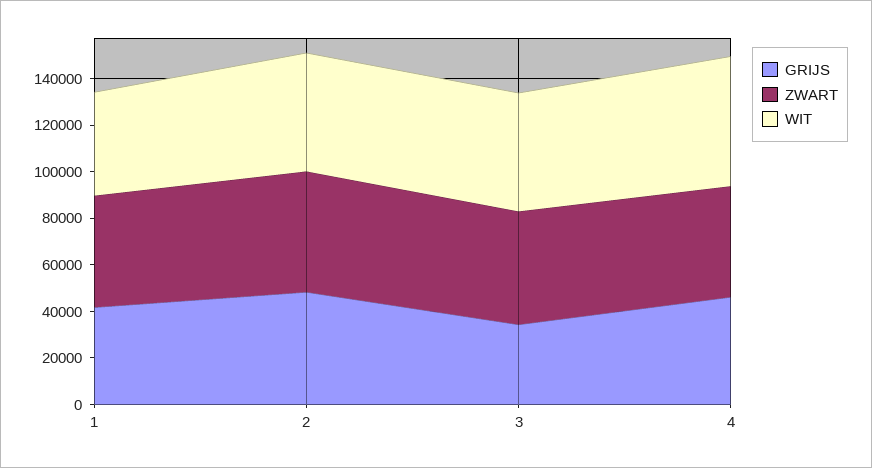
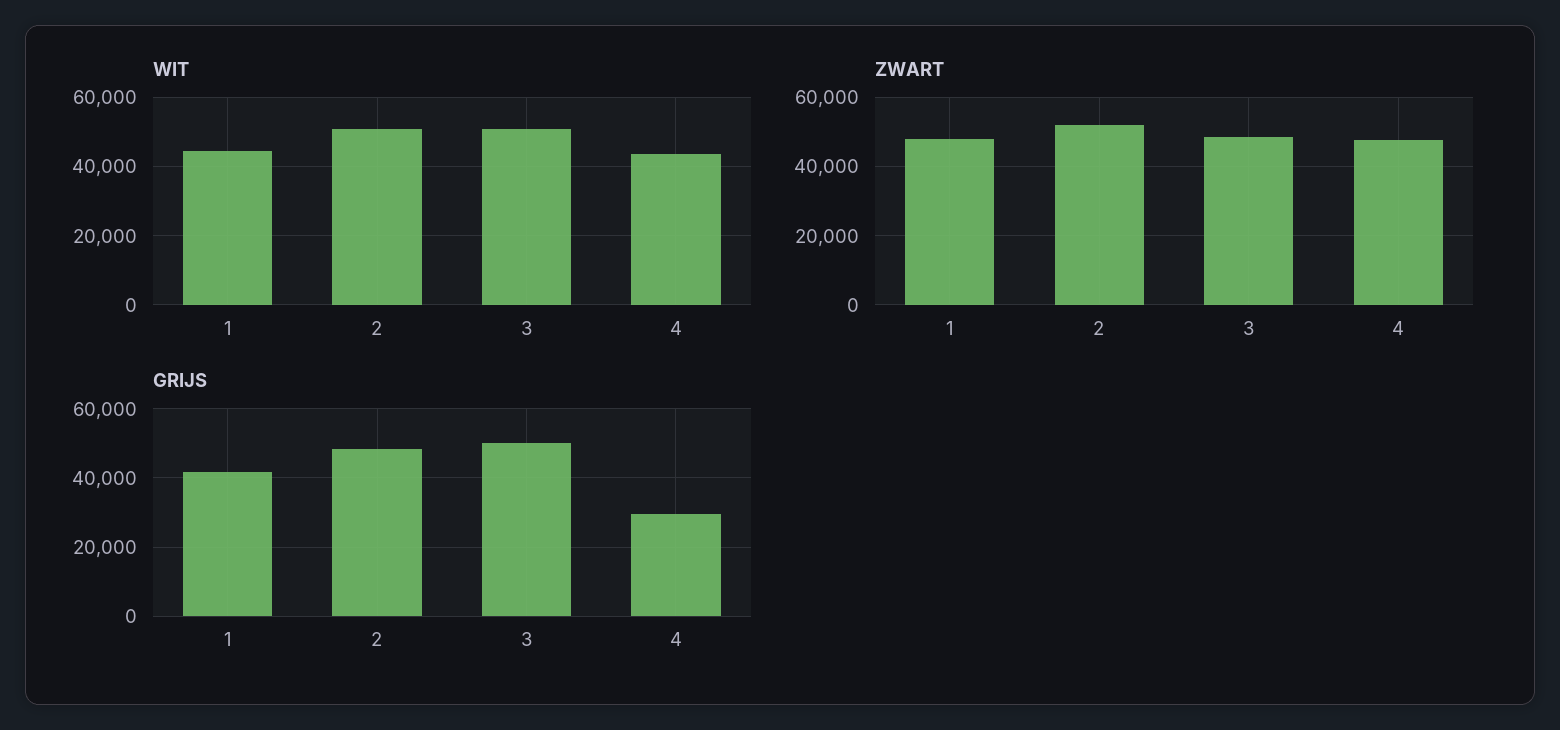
GRIJS, 3: 35000 -> 50000
GRIJS, 4: 45000 -> 30000
WIT, 4: 55000 -> 44000

